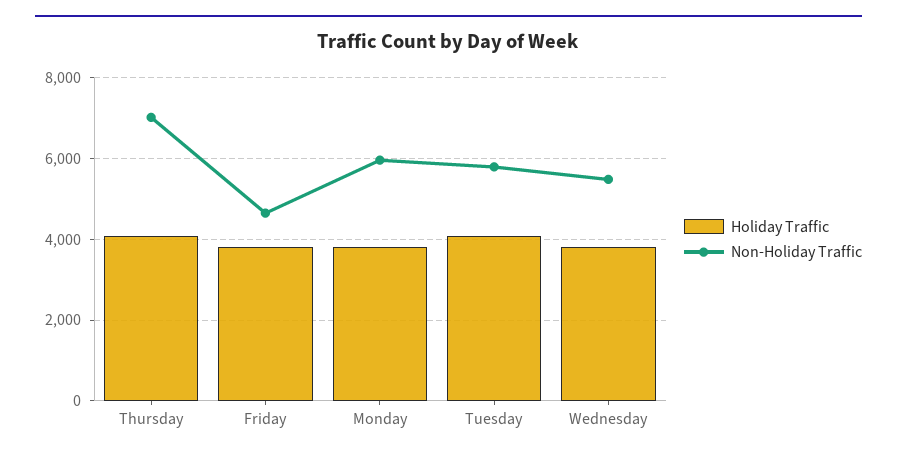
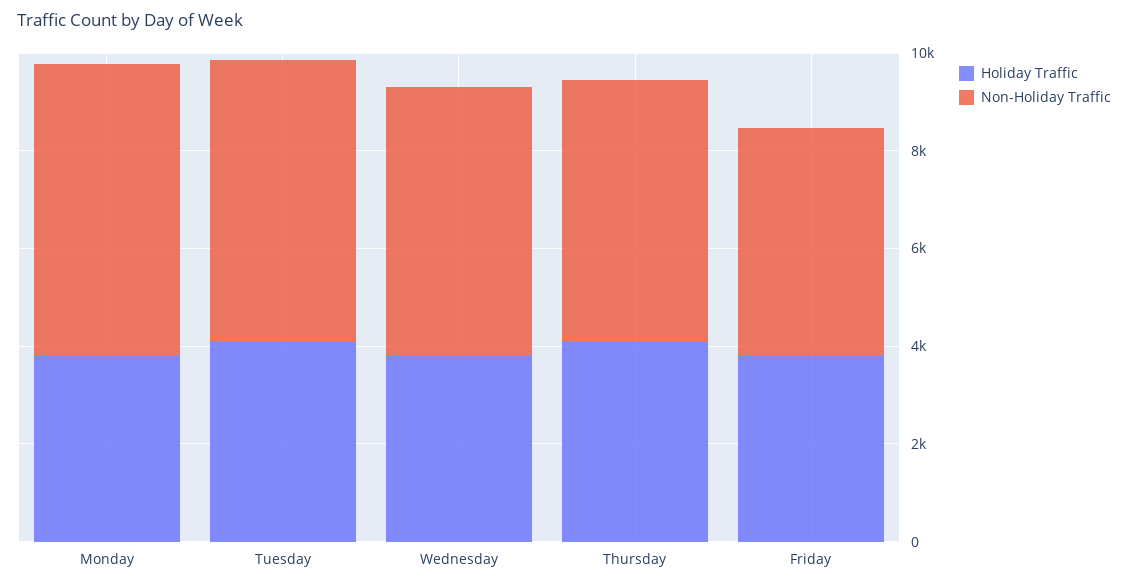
Non-Holiday Traffic, Thursday: 7000 -> 5500

